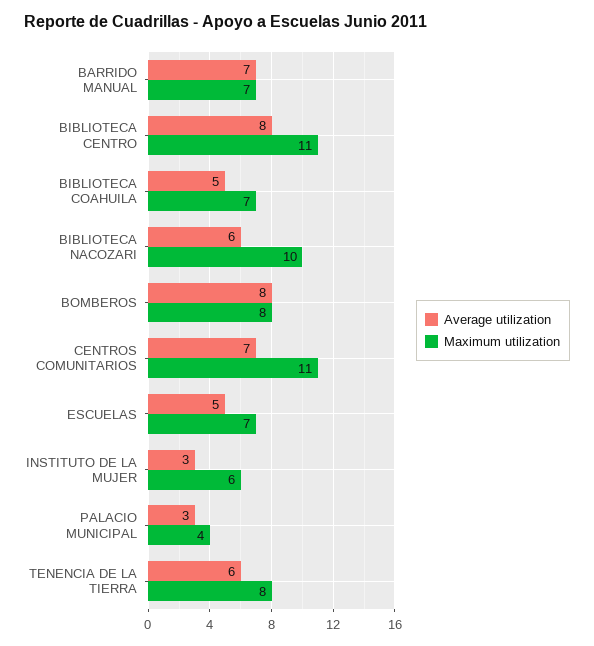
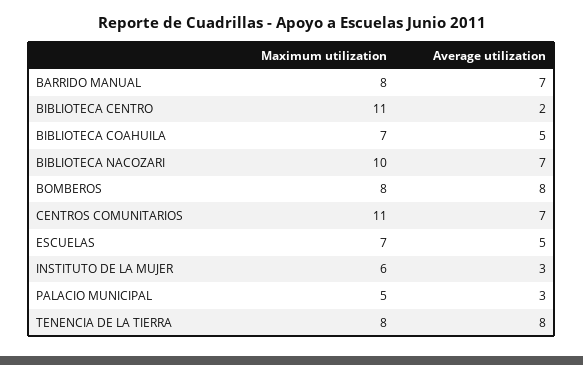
Maximum utilization, BARRIDO MANUAL: 7 -> 8
Average utilization, BIBLIOTECA CENTRO: 8 -> 2
Average utilization, BIBLIOTECA NACOZARI: 6 -> 7
Maximum utilization, PALACIO MUNICIPAL: 4 -> 5
Average utilization, TENENCIA DE LA TIERRA: 6 -> 8

